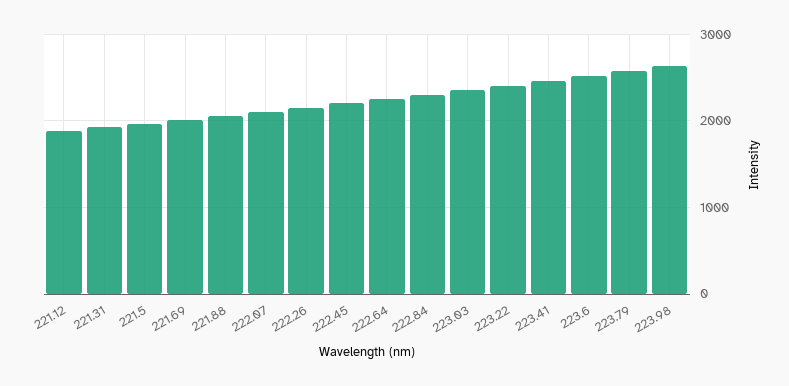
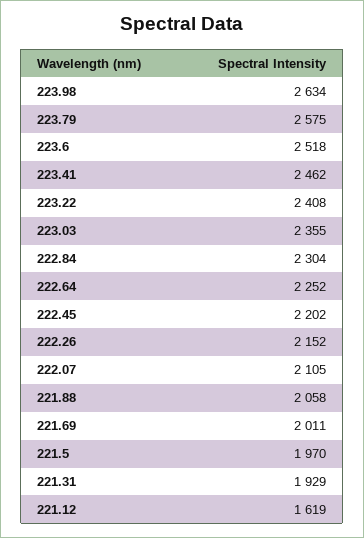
221.12: 1900 -> 1619

